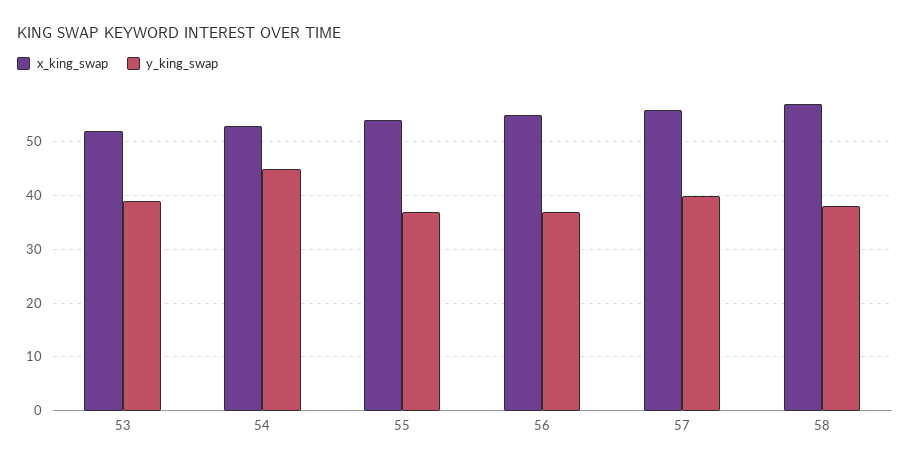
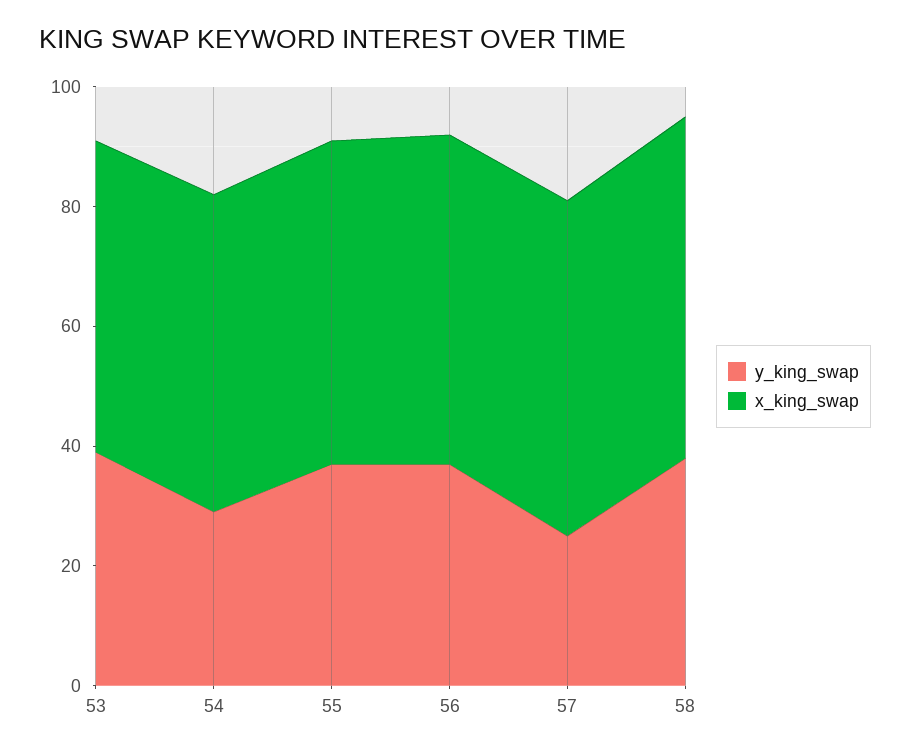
y_king_swap, 54: 45 -> 30
y_king_swap, 57: 40 -> 25

